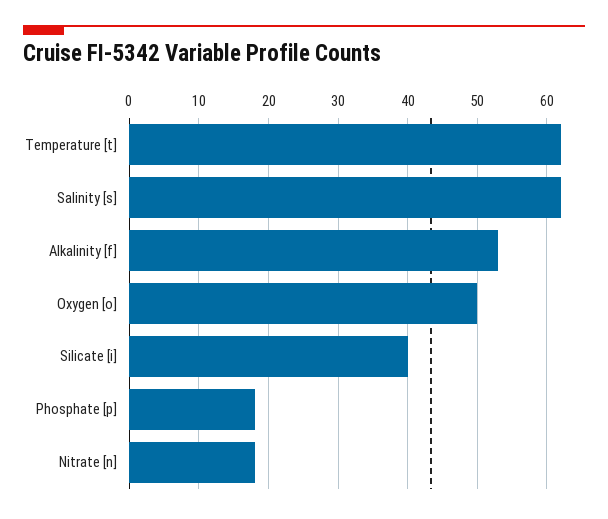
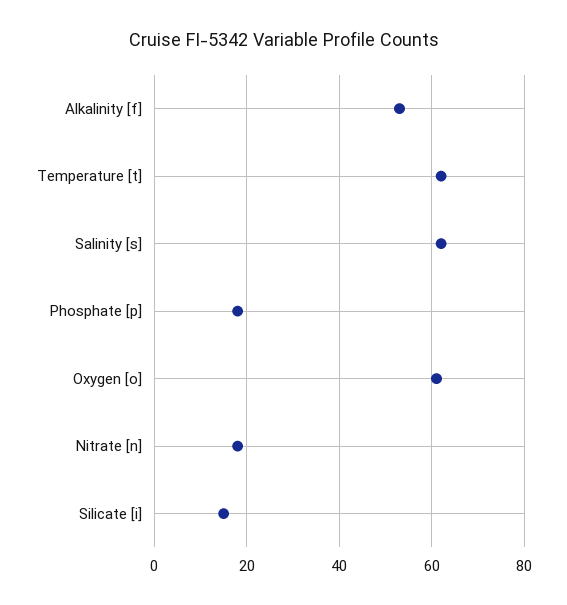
Oxygen [o]: 50 -> 60
Silicate [i]: 40 -> 15

